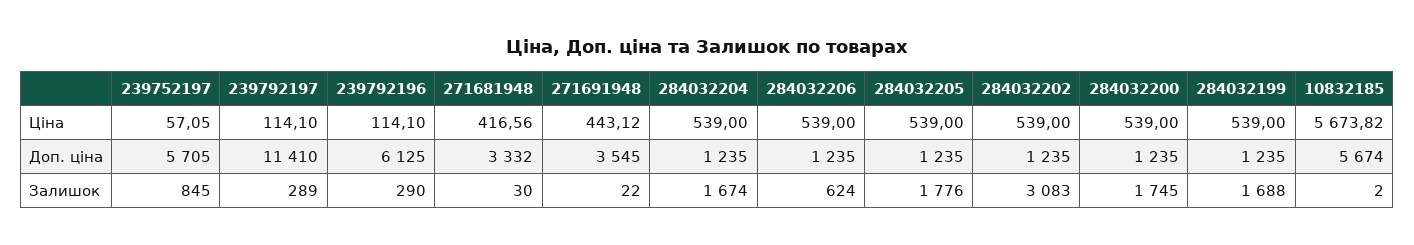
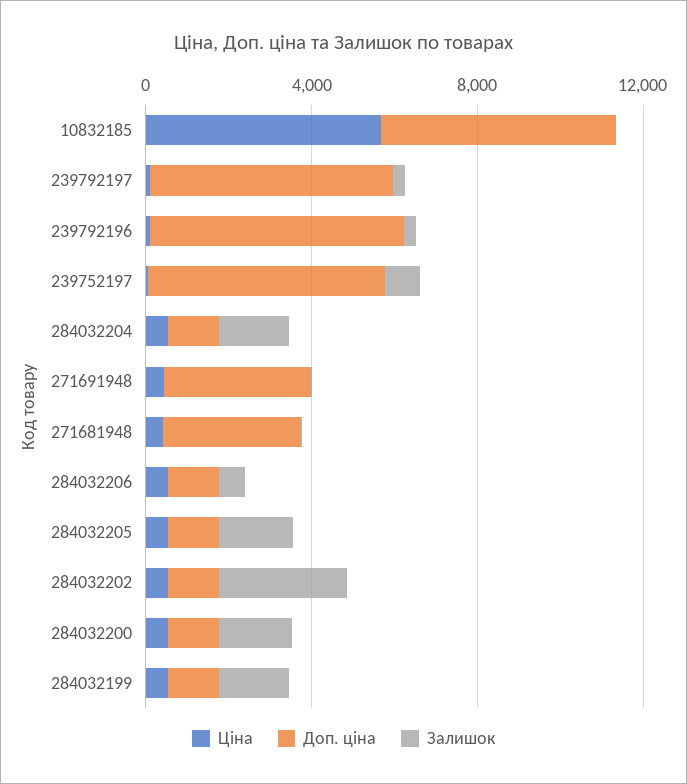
Доп. ціна, 239792197: 11410 -> 6000

